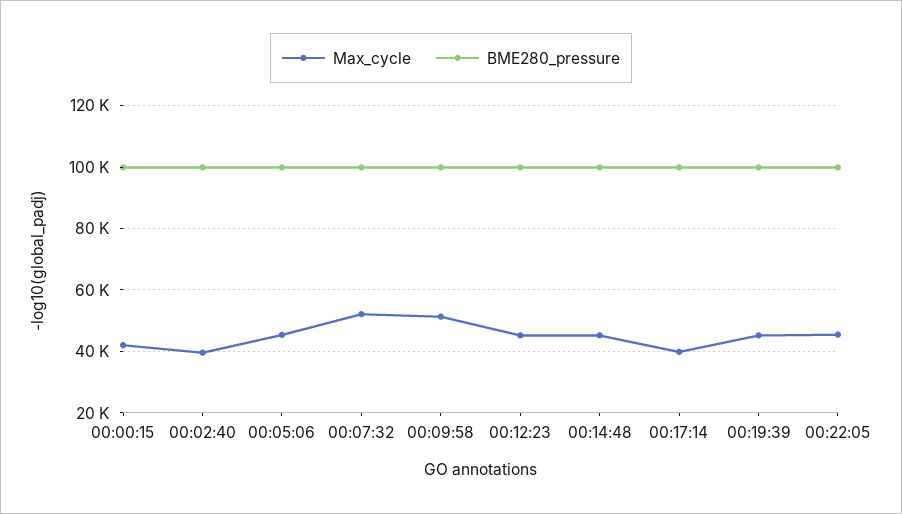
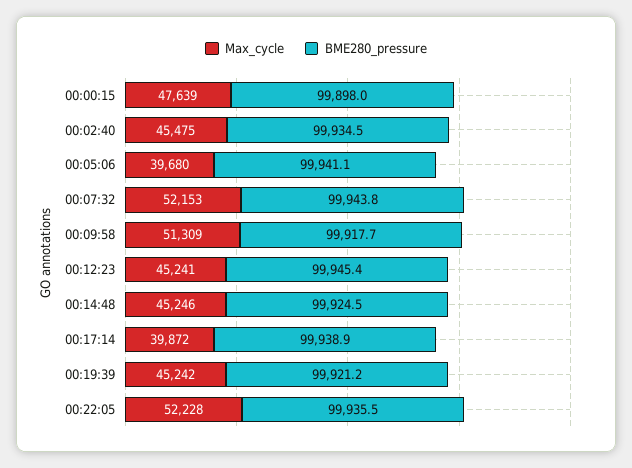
Max_cycle, 00:00:15: 42000 -> 47639
Max_cycle, 00:02:40: 40000 -> 45475
Max_cycle, 00:05:06: 46000 -> 39680
Max_cycle, 00:22:05: 46000 -> 52228

